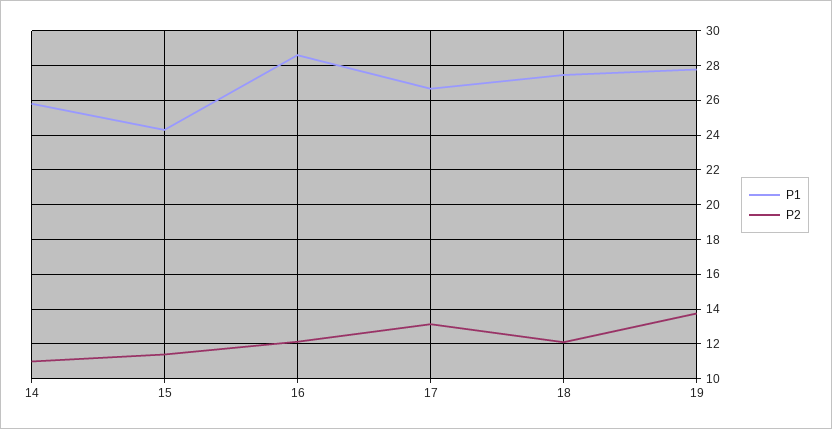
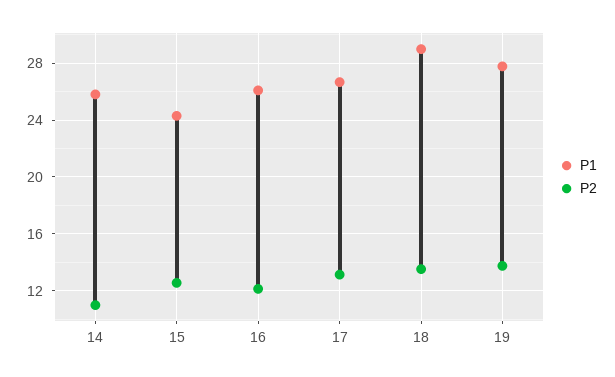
P2, 15: 11.5 -> 12.5
P1, 16: 28.5 -> 26
P1, 18: 27.5 -> 29
P2, 18: 12 -> 13.5

